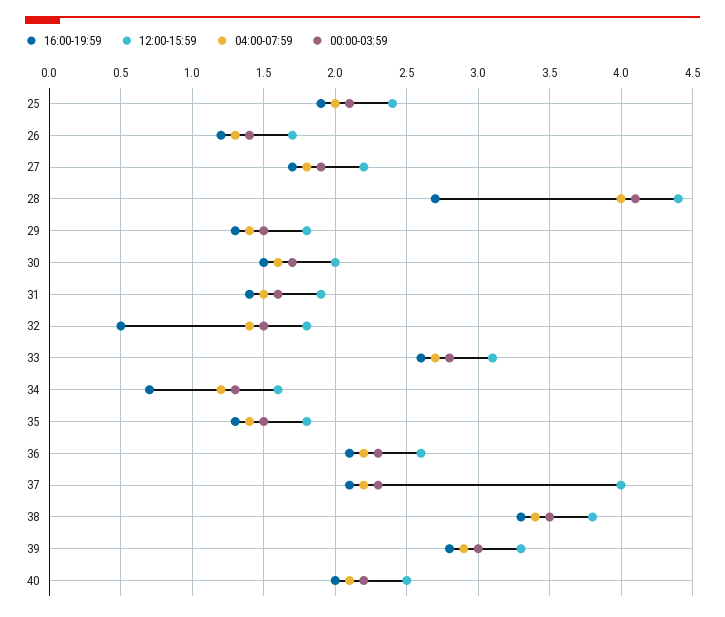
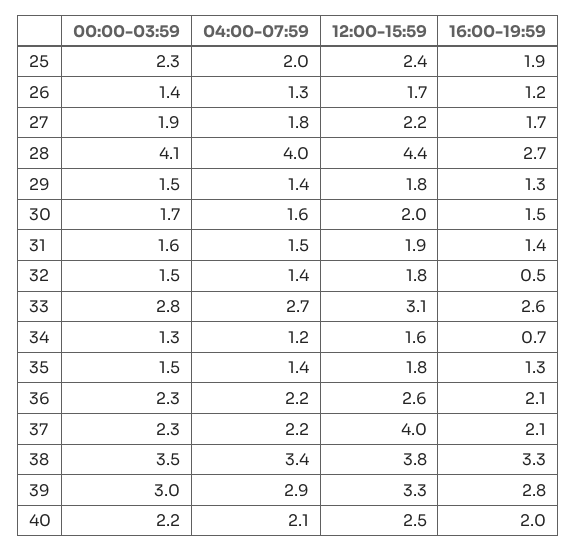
00:00-03:59, 25: 2.1 -> 2.3

